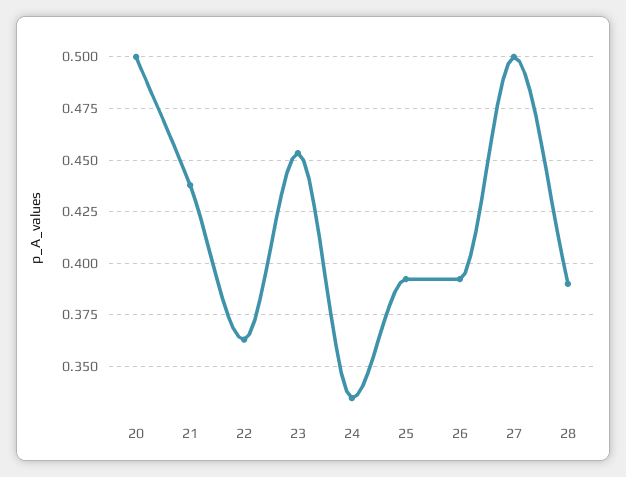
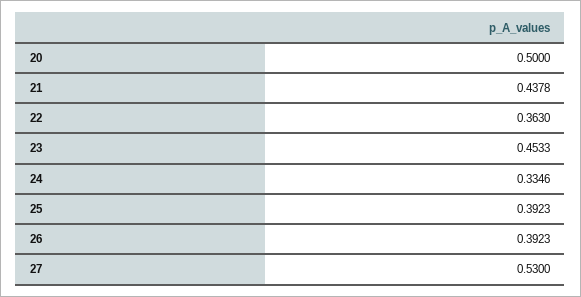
27: 0.5 -> 0.53
28: 0.39 -> none

